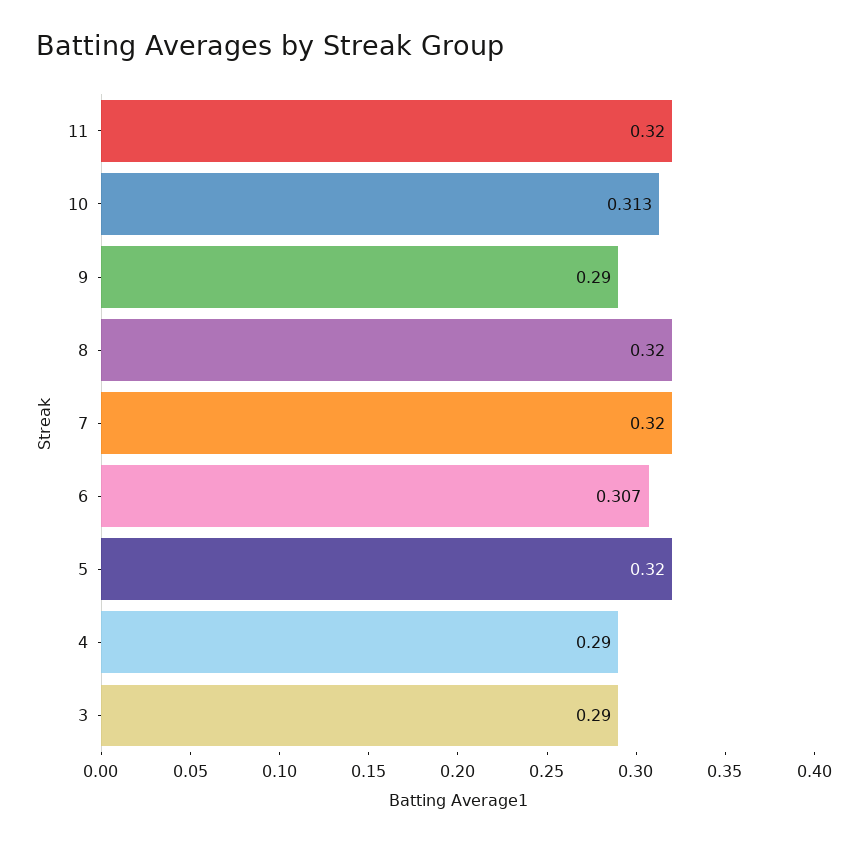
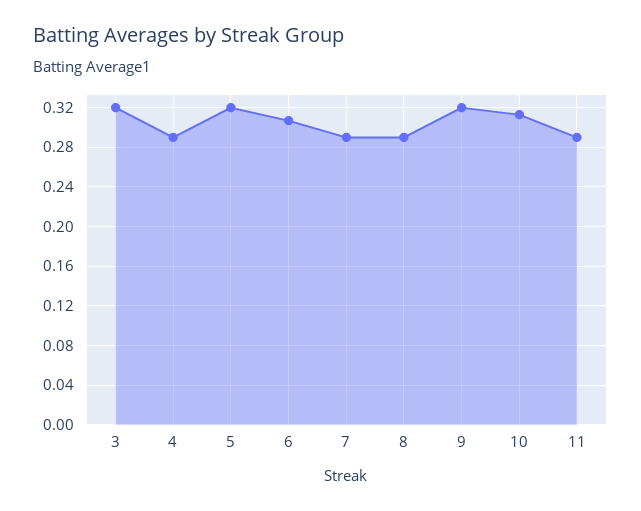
11: 0.32 -> 0.29
9: 0.29 -> 0.32
8: 0.32 -> 0.29
7: 0.32 -> 0.29
3: 0.29 -> 0.32

